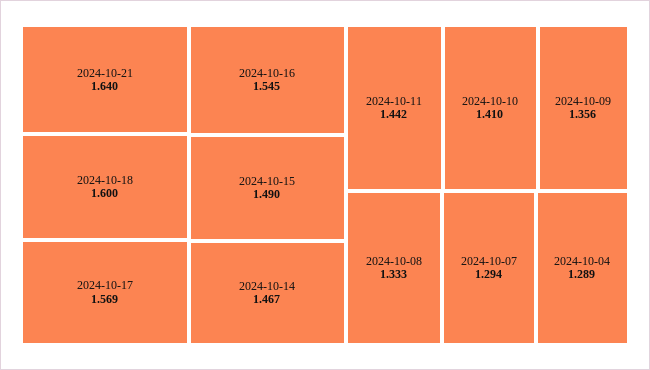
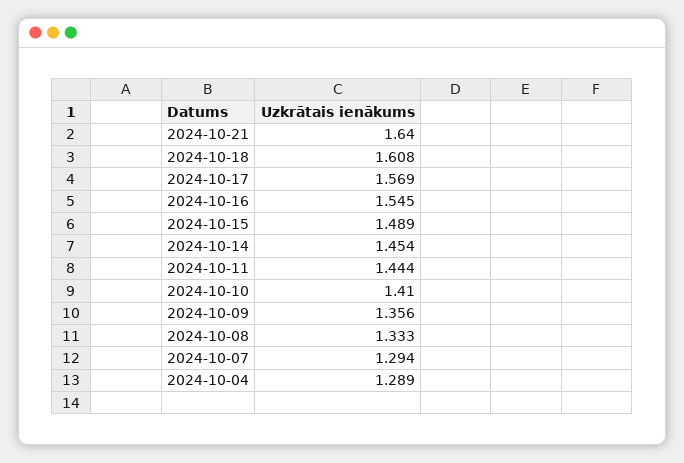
2024-10-18: 1.6 -> 1.608
2024-10-15: 1.49 -> 1.489
2024-10-14: 1.467 -> 1.454
2024-10-11: 1.442 -> 1.444

